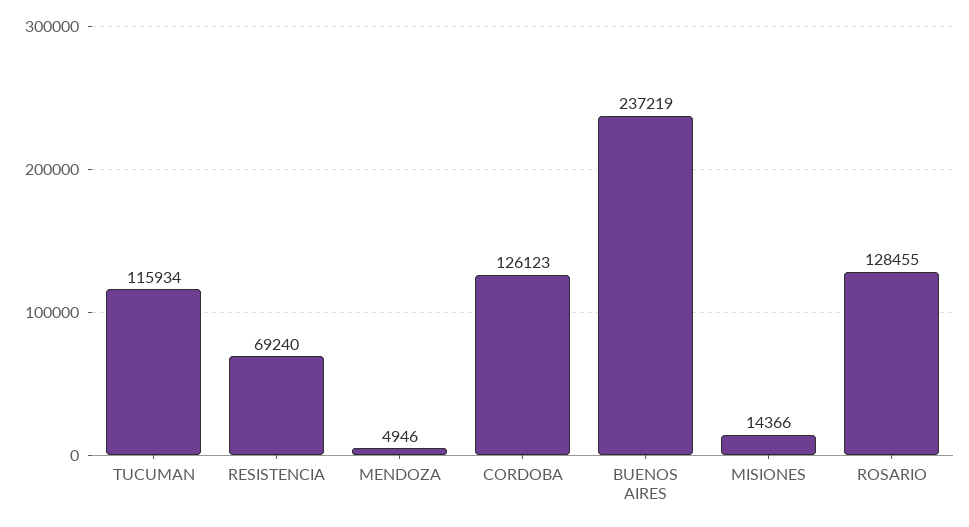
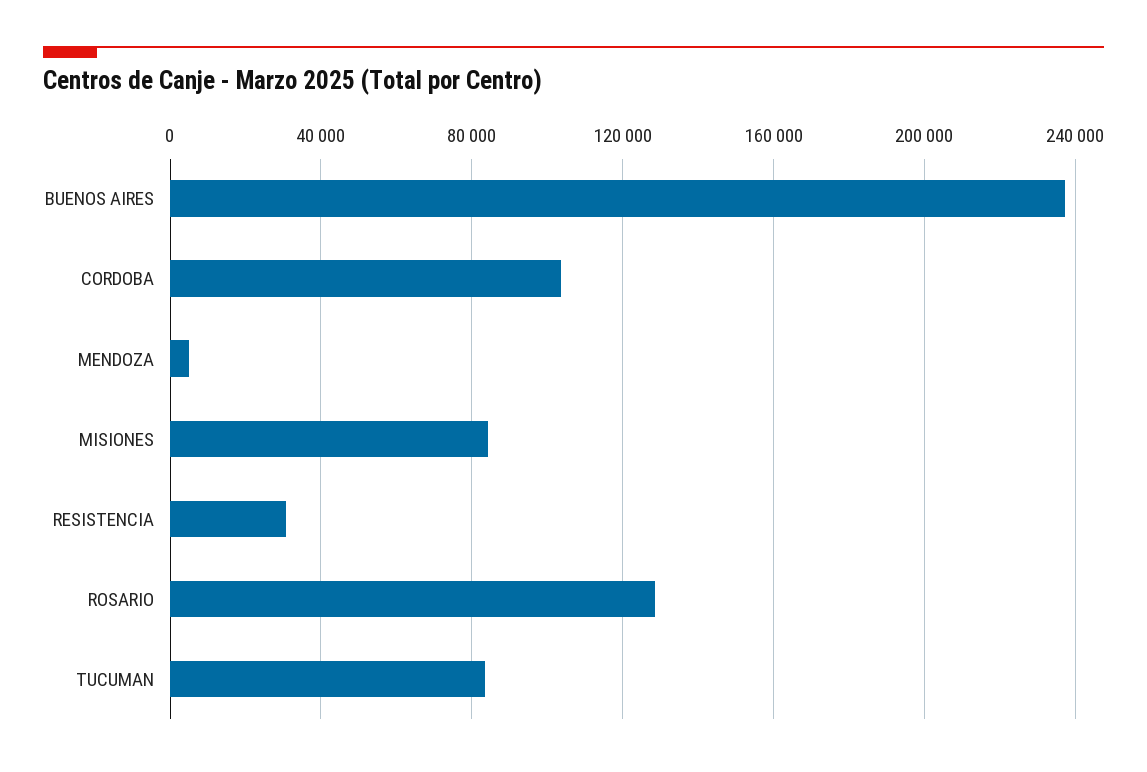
TUCUMAN: 115934 -> 85000
RESISTENCIA: 69240 -> 30000
CORDOBA: 126123 -> 105000
MISIONES: 14366 -> 85000

